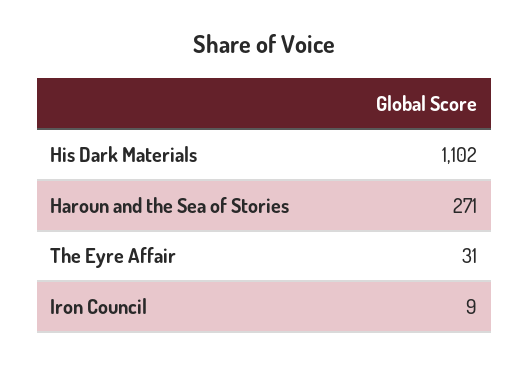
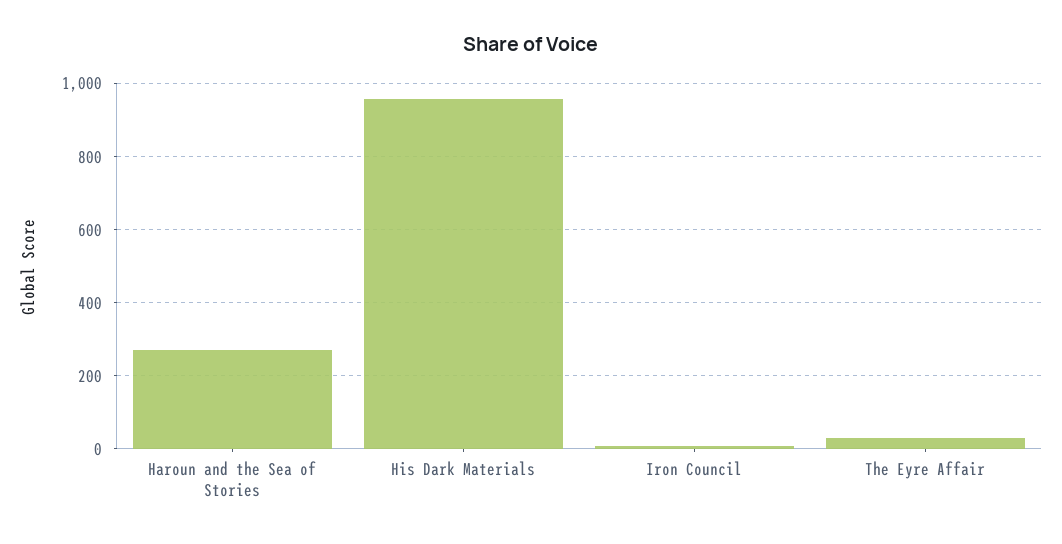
His Dark Materials: 1102 -> 960

